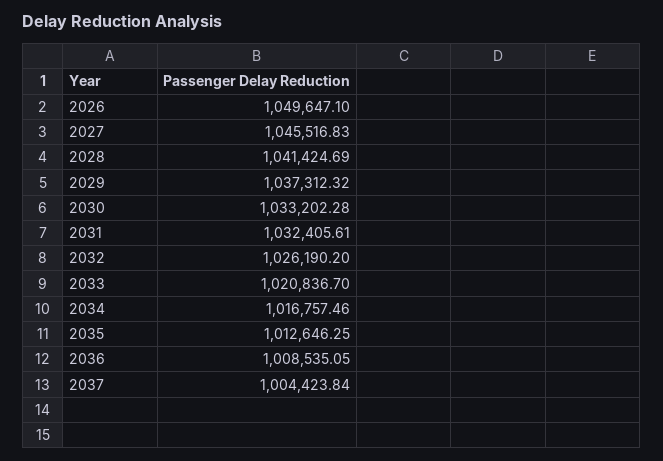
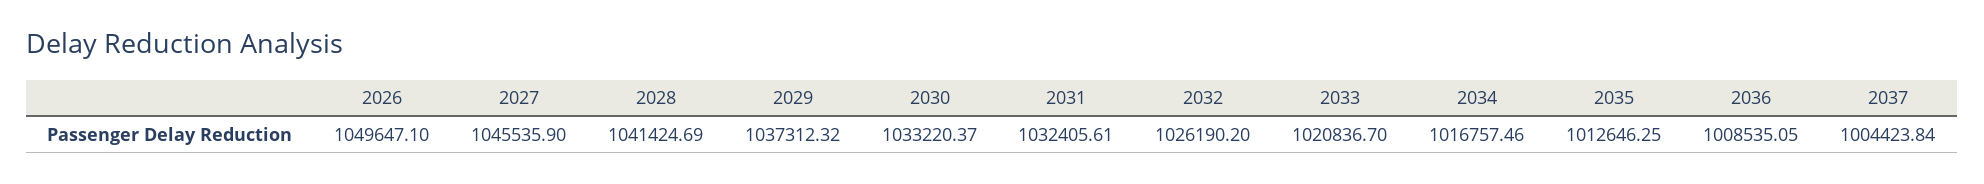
2027: 1045516.83 -> 1045535.9
2030: 1033202.28 -> 1033220.37

